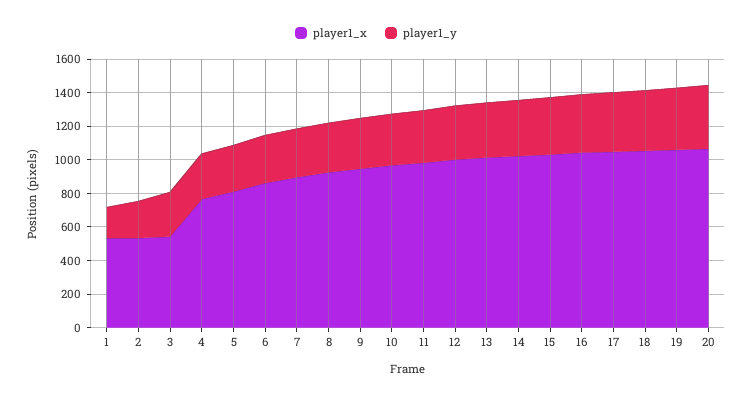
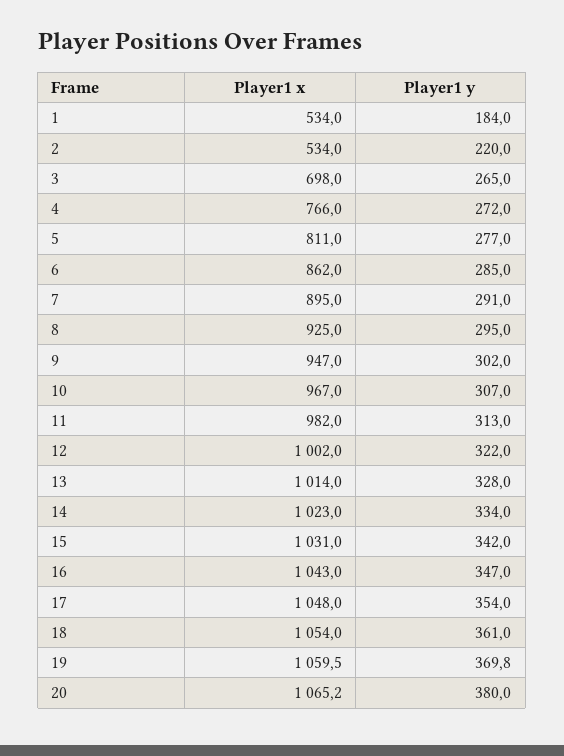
player1_x, 3: 550 -> 698

